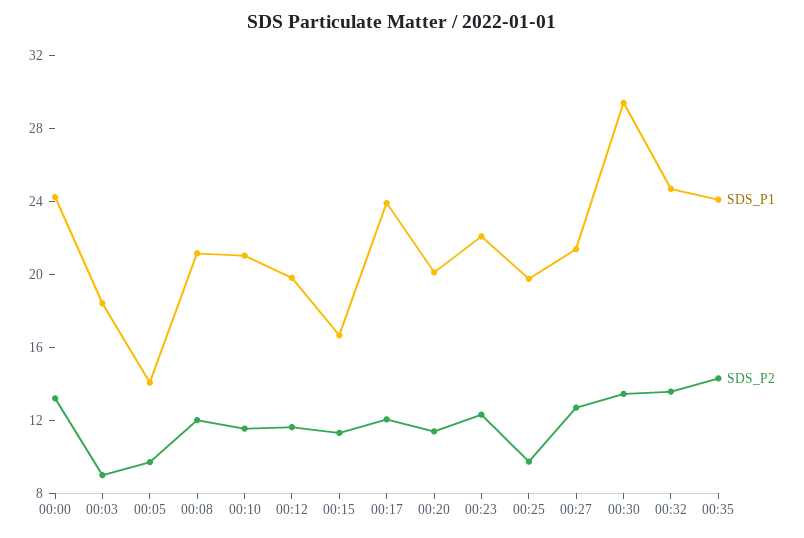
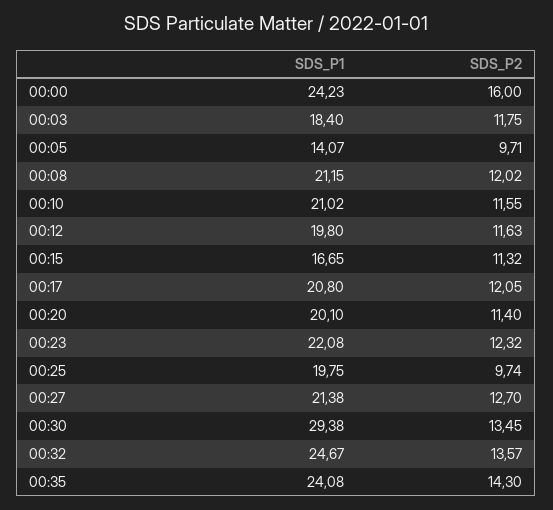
SDS_P2, 00:00: 13 -> 16
SDS_P2, 00:03: 9 -> 11.75
SDS_P1, 00:17: 24 -> 20.8

